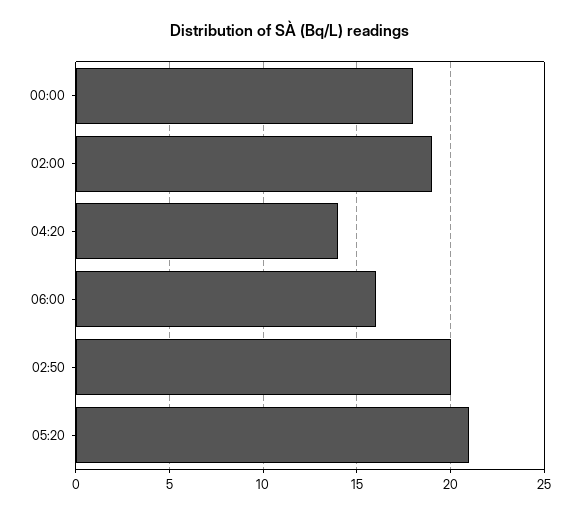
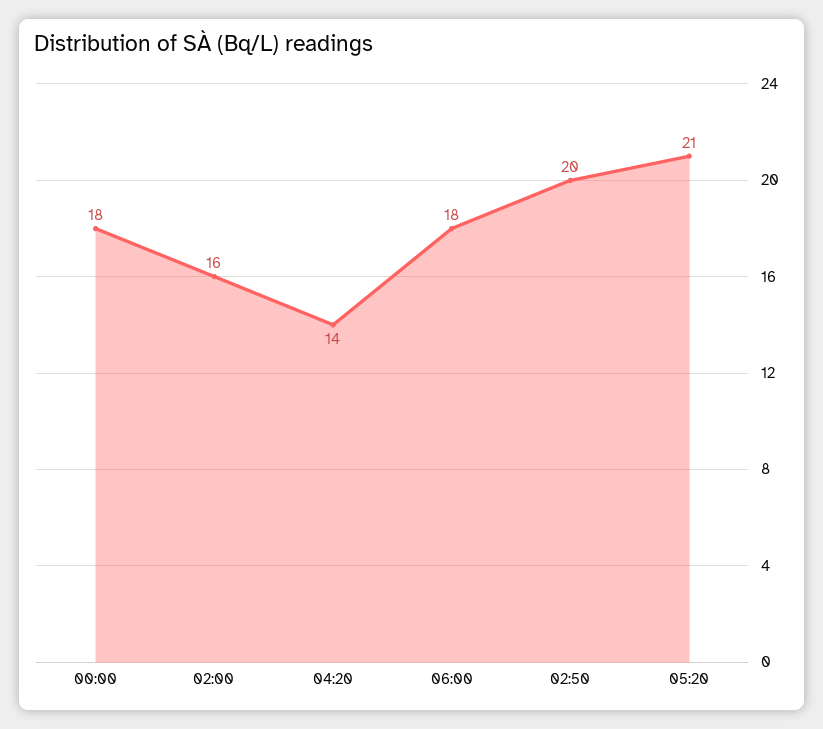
02:00: 19 -> 16
06:00: 16 -> 18

